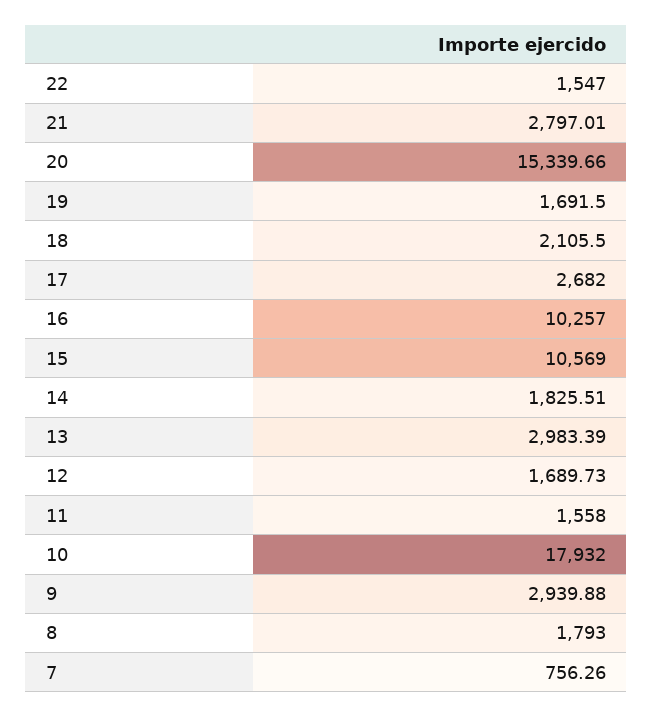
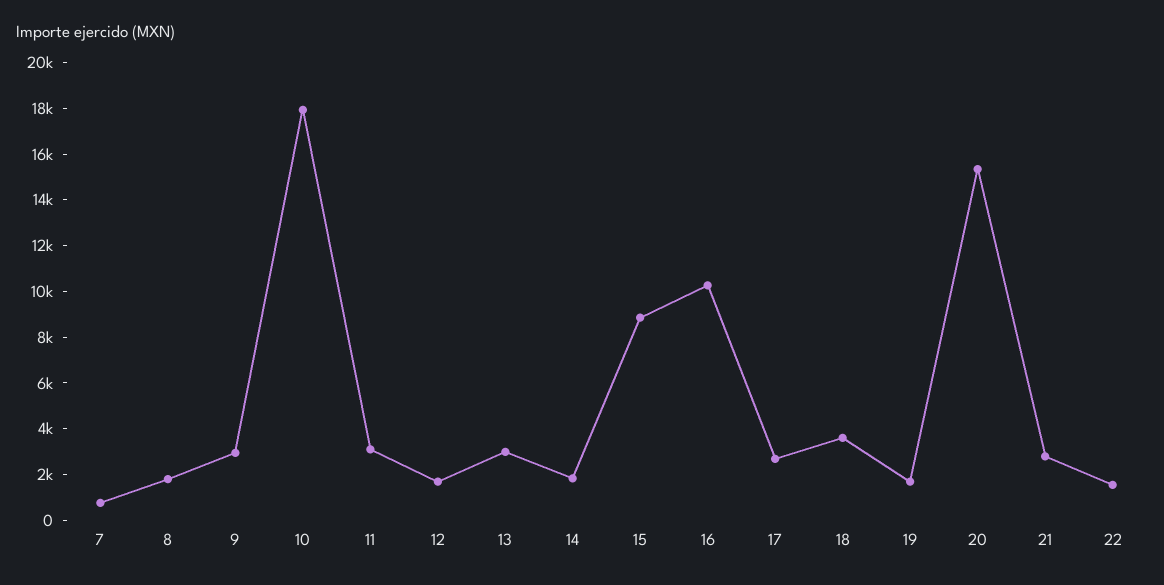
18: 2105.5 -> 3500
15: 10569 -> 9000
11: 1558 -> 3000

